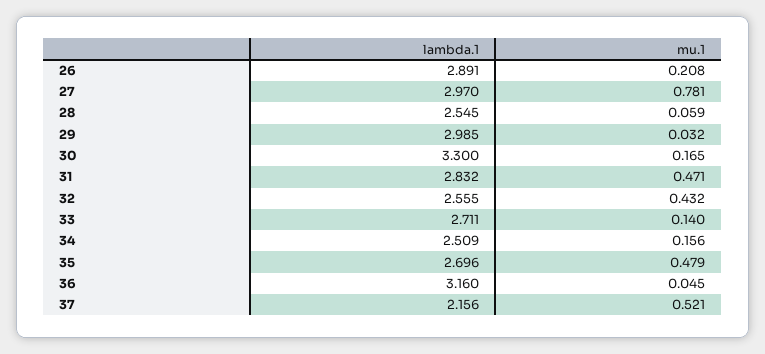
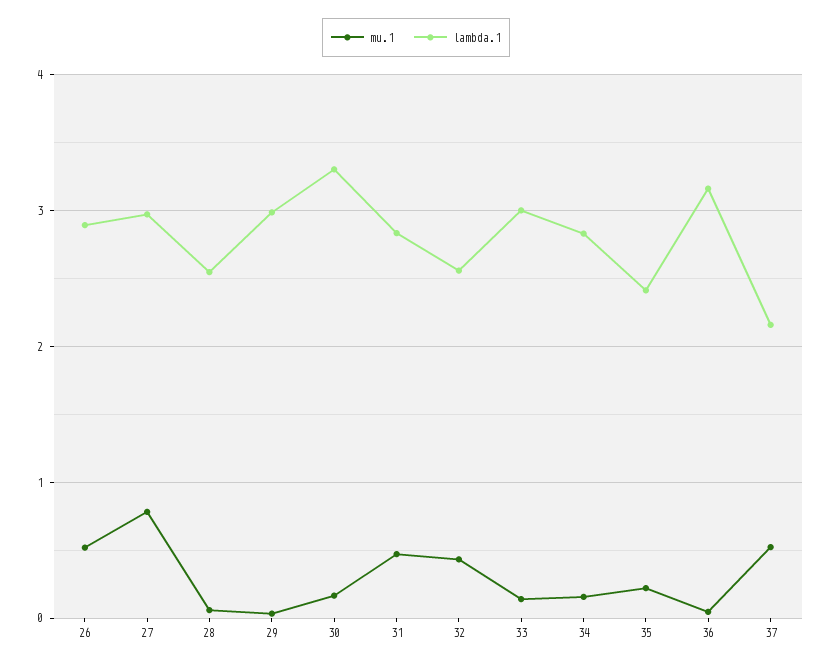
mu.1, 26: 0.208 -> 0.5
lambda.1, 33: 2.711 -> 3
lambda.1, 34: 2.509 -> 2.8
lambda.1, 35: 2.696 -> 2.4
mu.1, 35: 0.479 -> 0.2

